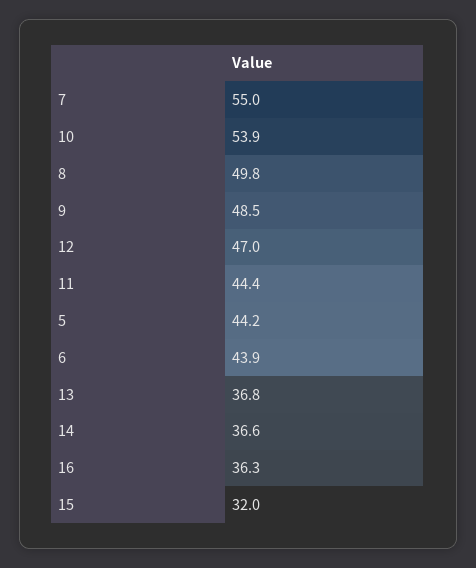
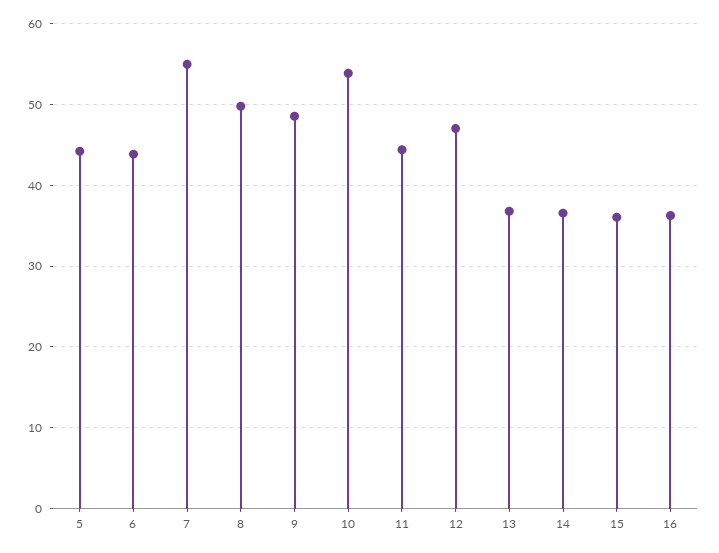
15: 32 -> 36

